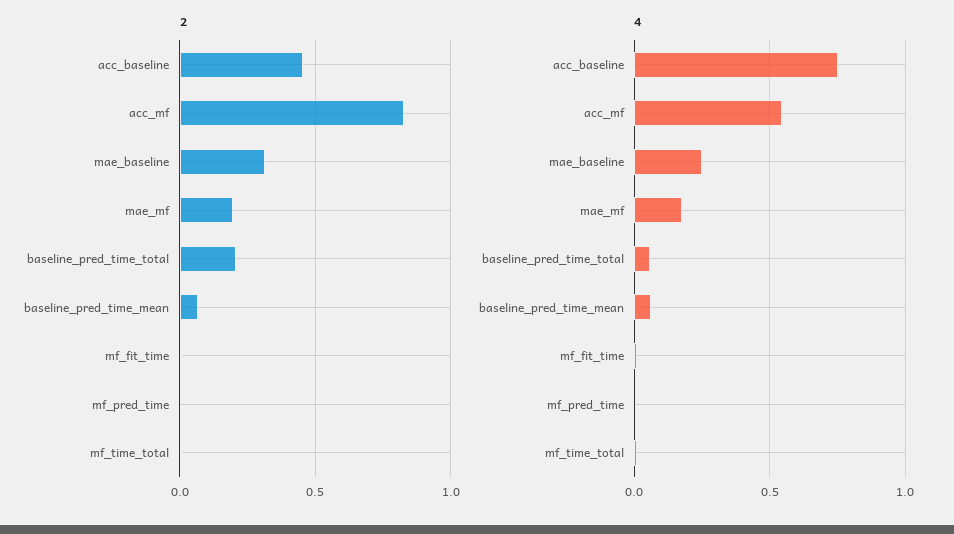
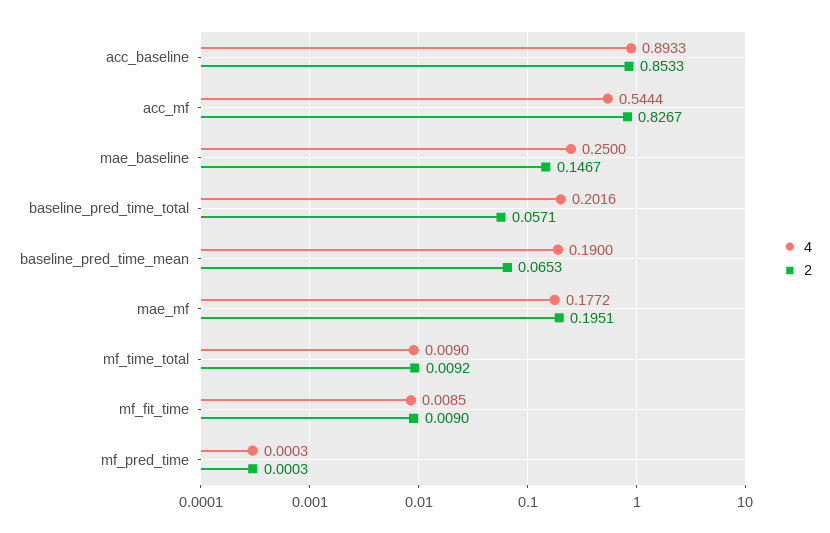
2, acc_baseline: 0.45 -> 0.8533
2, mae_baseline: 0.3 -> 0.1467
2, baseline_pred_time_total: 0.2 -> 0.0571
4, acc_baseline: 0.75 -> 0.8933
4, baseline_pred_time_total: 0.05 -> 0.2016
4, baseline_pred_time_mean: 0.05 -> 0.19

